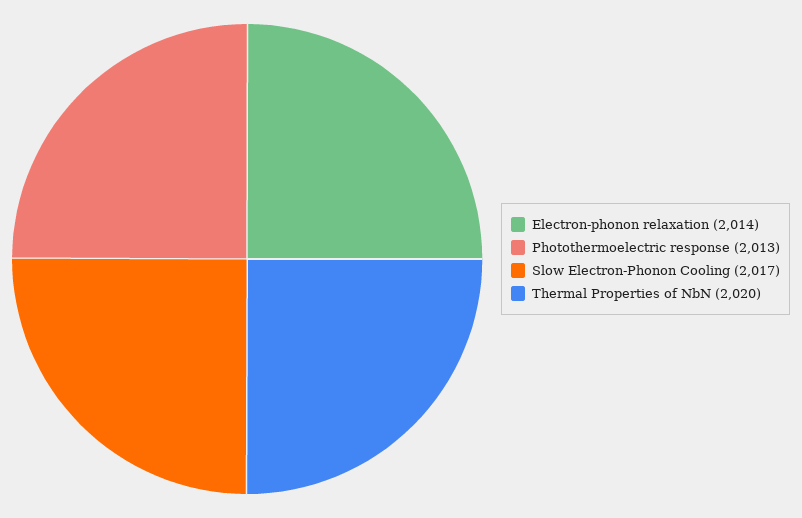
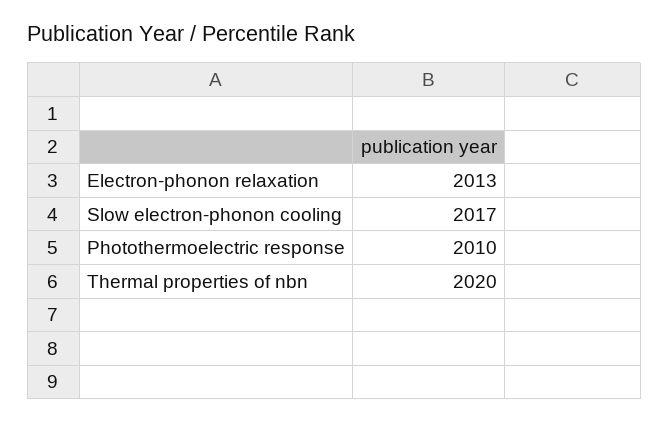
Electron-phonon relaxation: 2014 -> 2013
Photothermoelectric response: 2013 -> 2010

